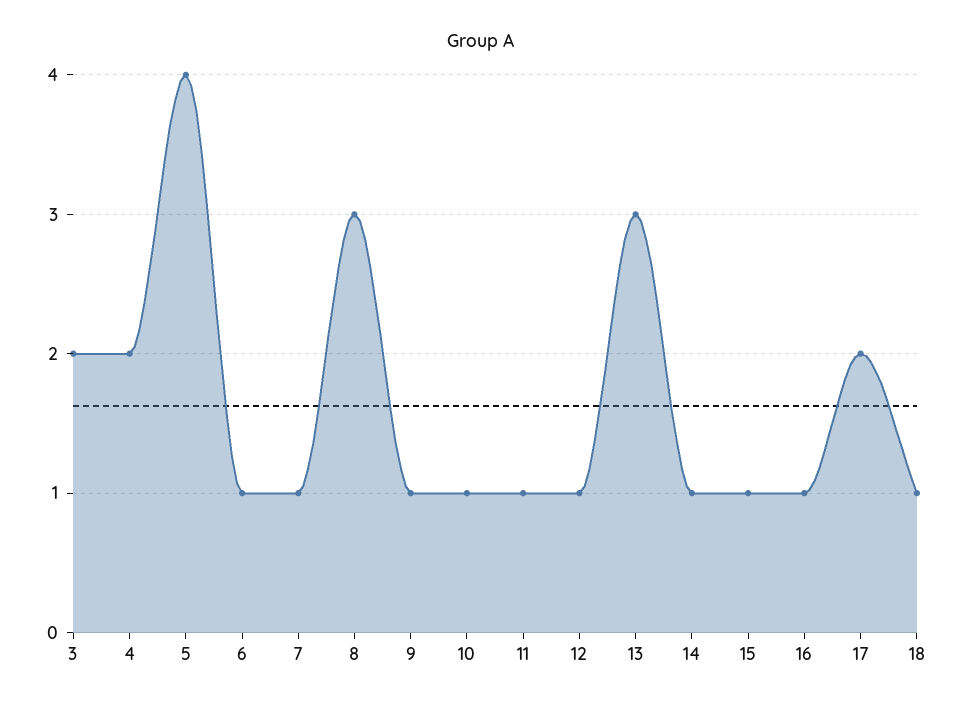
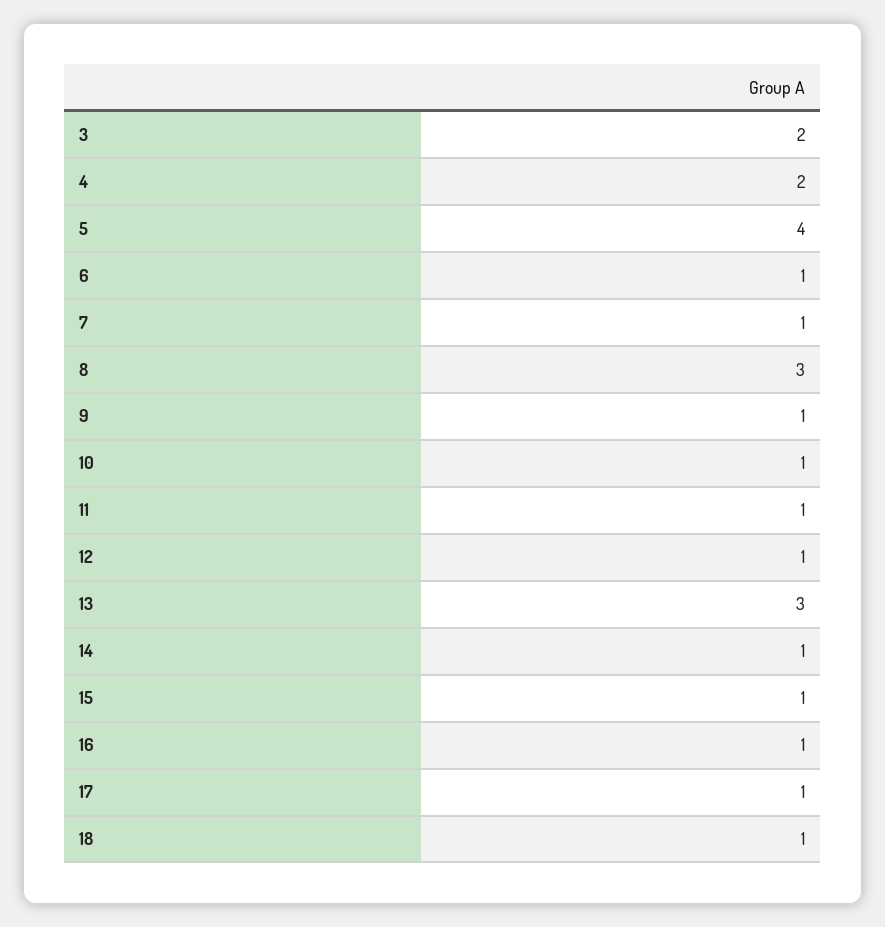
17: 2 -> 1

